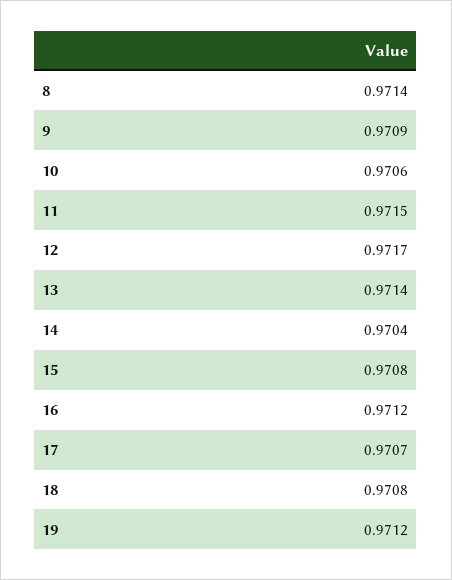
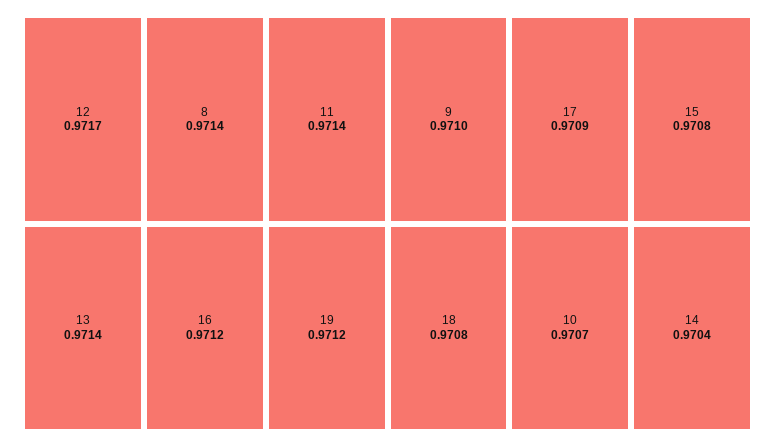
9: 0.9709 -> 0.971
10: 0.9706 -> 0.9707
11: 0.9715 -> 0.9714
17: 0.9707 -> 0.9709

